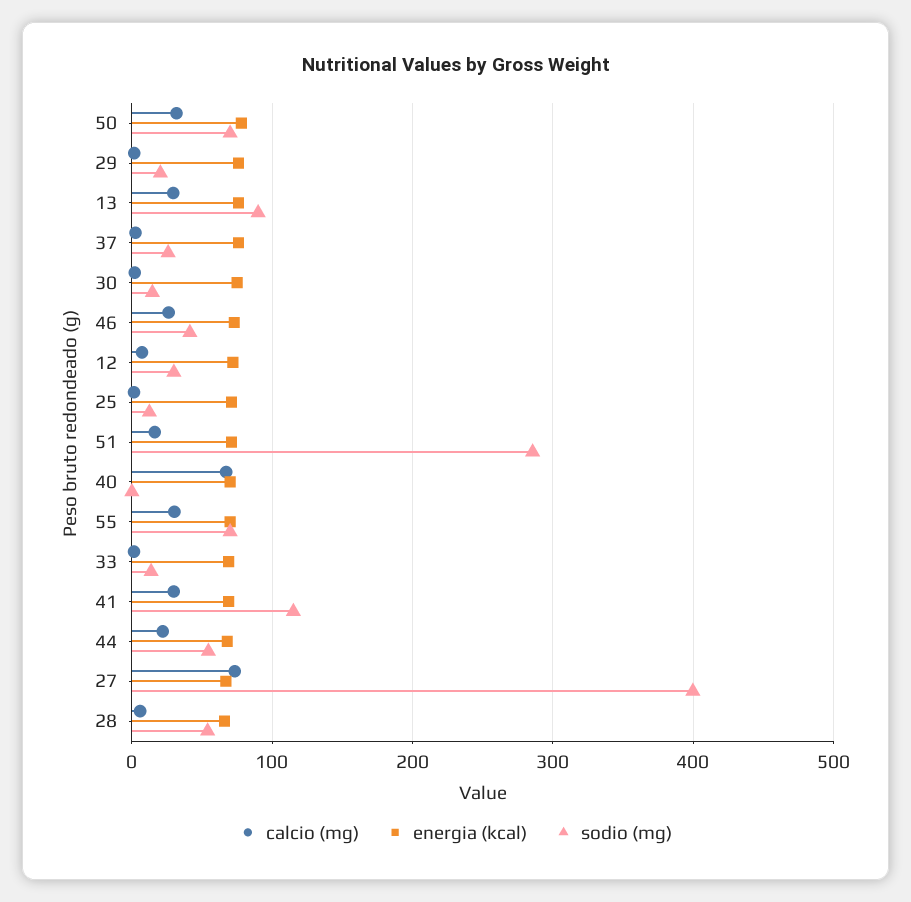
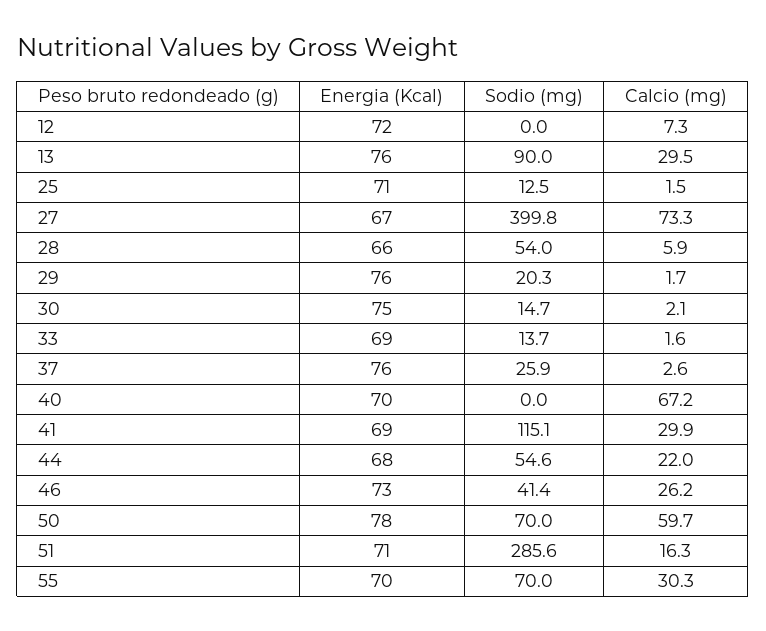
calcio (mg), 50: 30 -> 59.7
sodio (mg), 12: 30 -> 0

